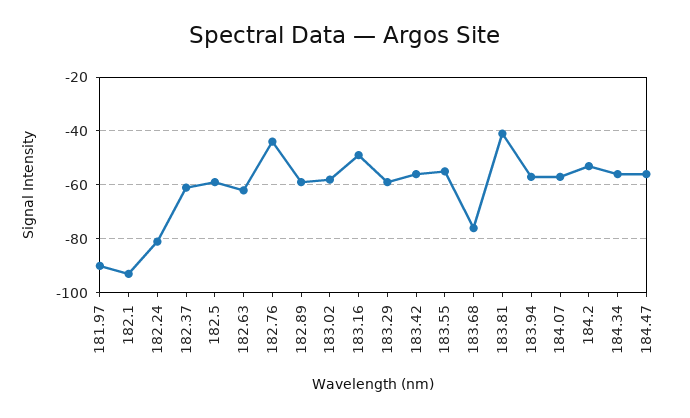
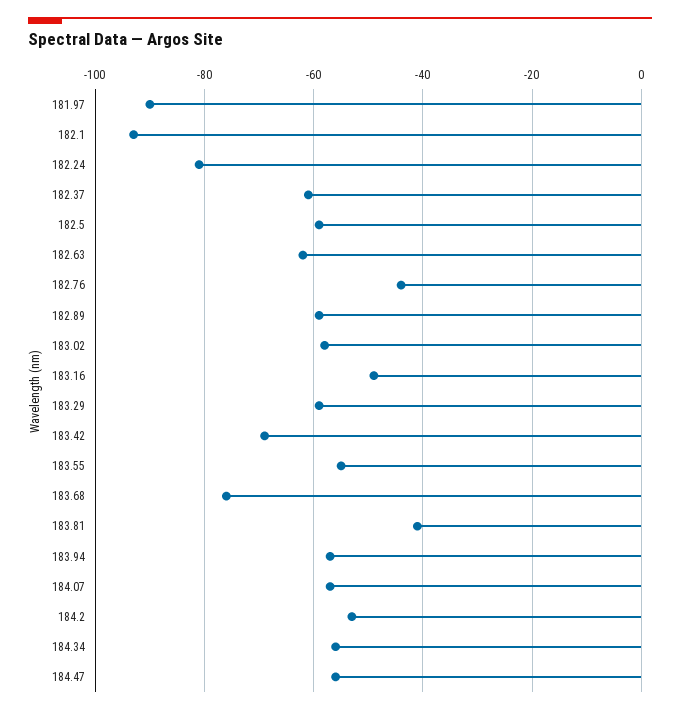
183.42: -55 -> -70

